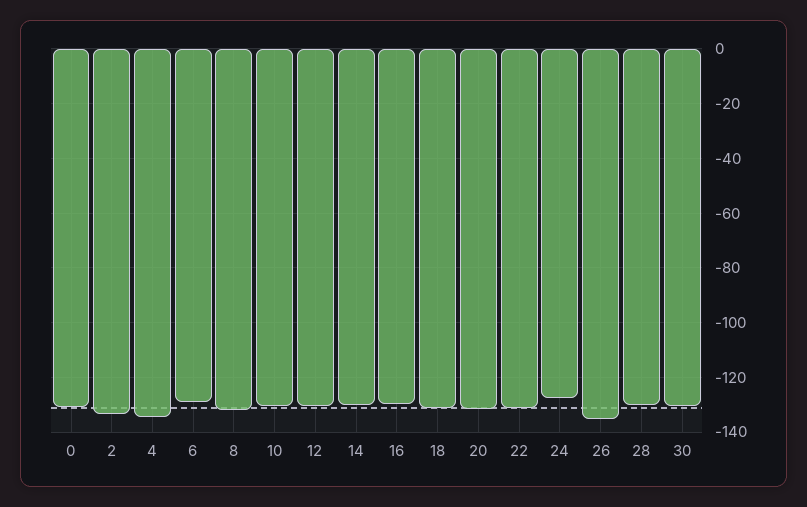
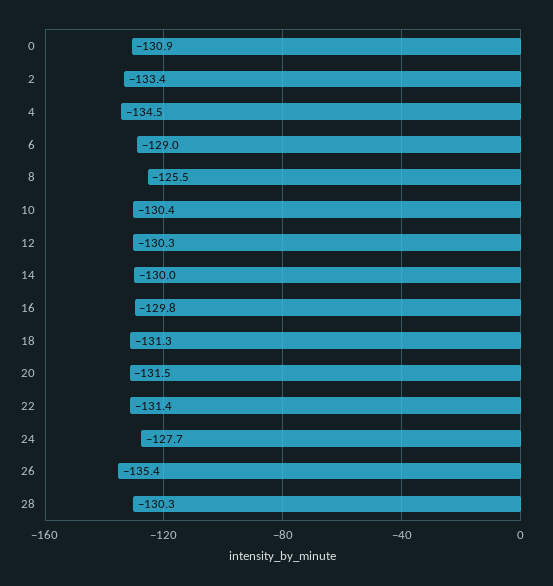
8: -132.5 -> -125.5
30: -130 -> none

